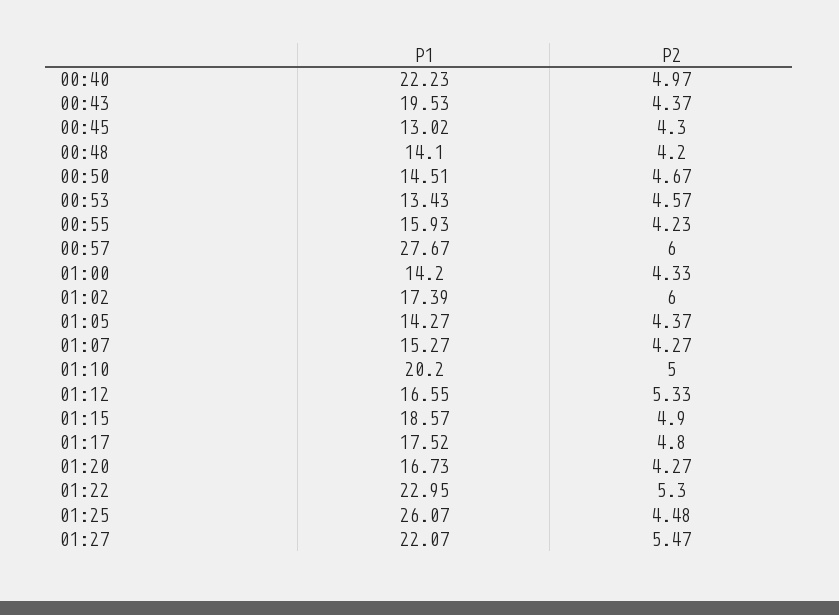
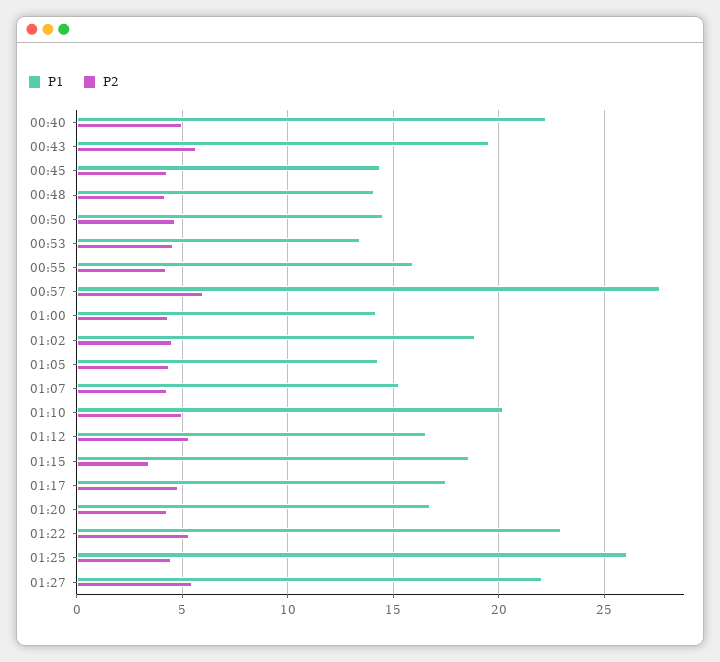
P2, 00:43: 4.37 -> 5.5
P1, 00:45: 13.02 -> 14.5
P1, 01:02: 17.39 -> 19
P2, 01:02: 6 -> 4.5
P2, 01:15: 4.9 -> 3.5

